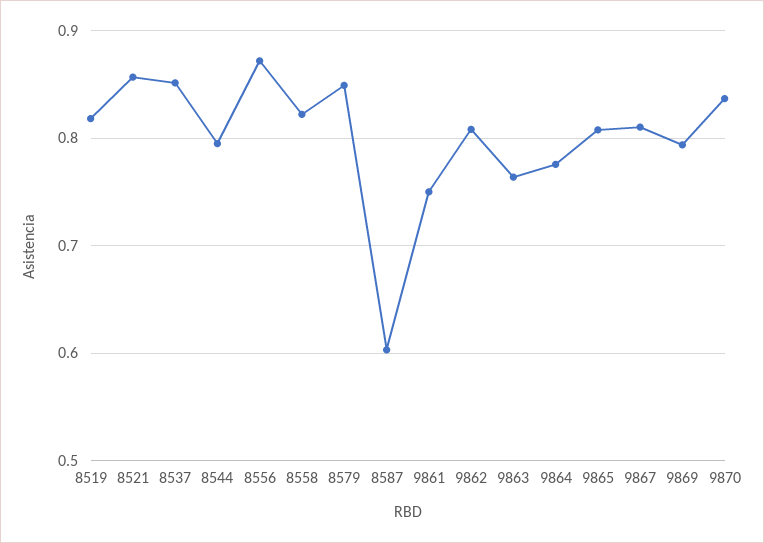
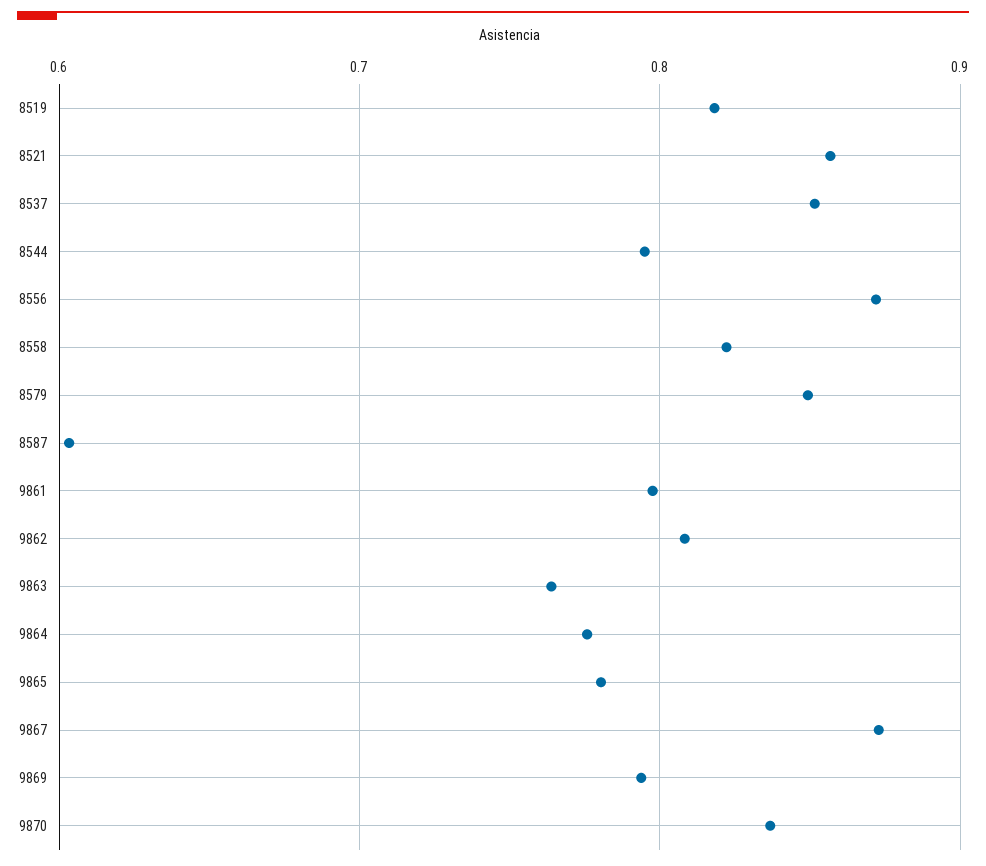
9861: 0.75 -> 0.8
9865: 0.81 -> 0.78
9867: 0.81 -> 0.87

